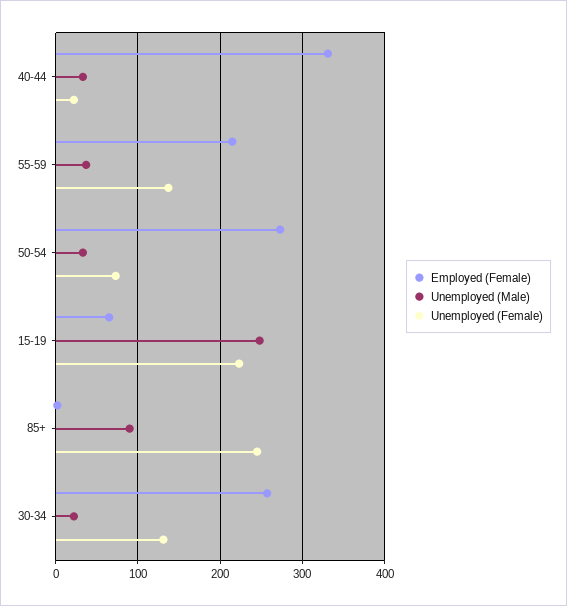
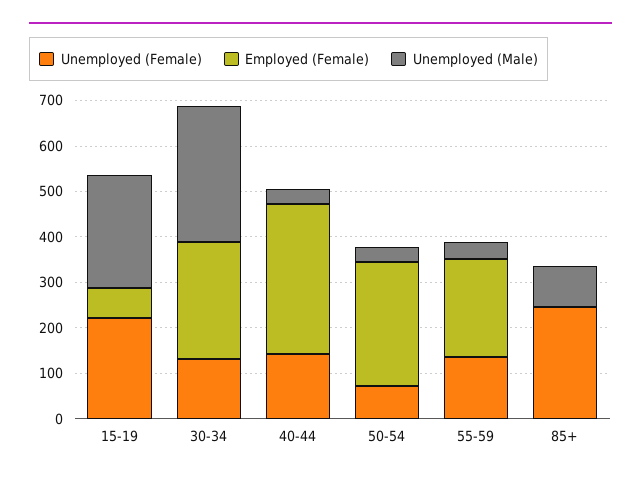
Unemployed (Female), 40-44: 20 -> 140
Unemployed (Male), 30-34: 20 -> 300

